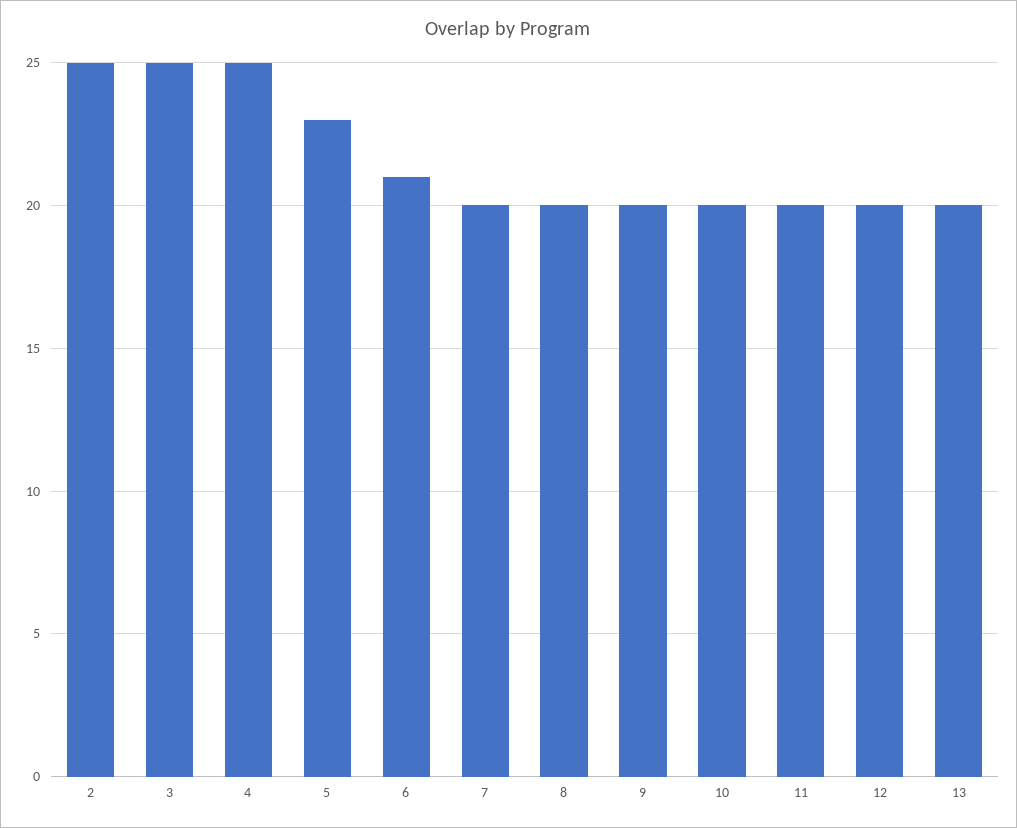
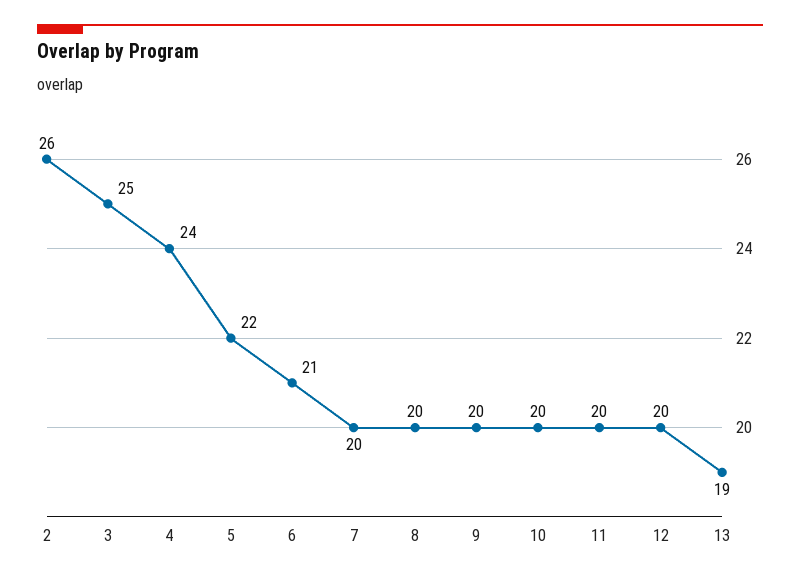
2: 25 -> 26
4: 25 -> 24
5: 23 -> 22
13: 20 -> 19

